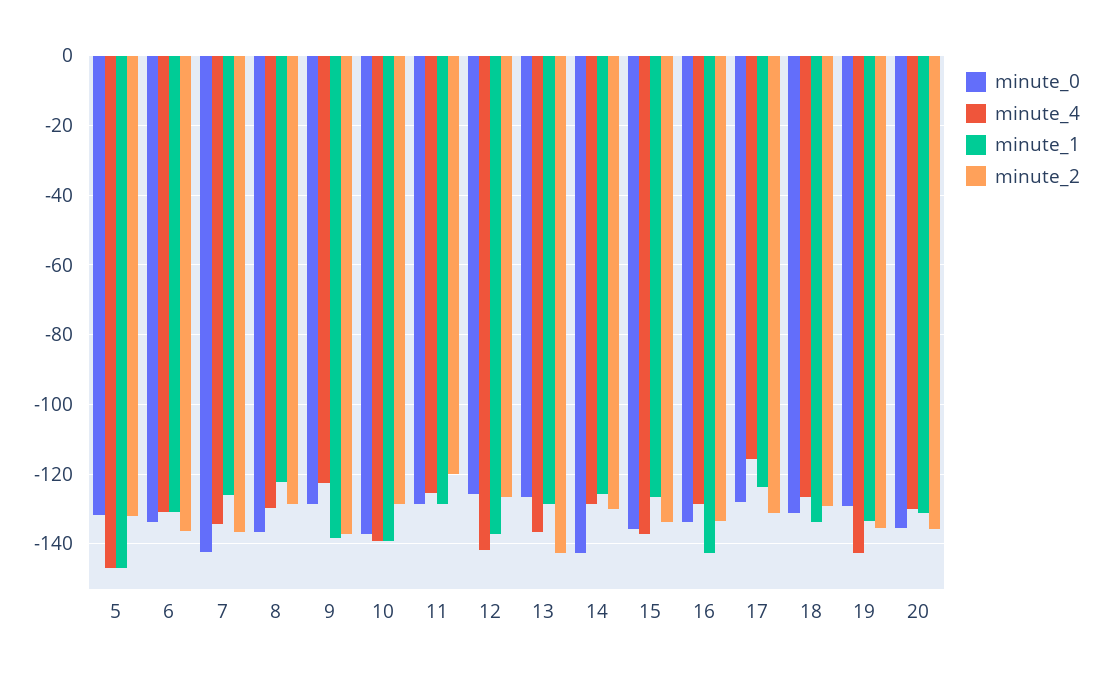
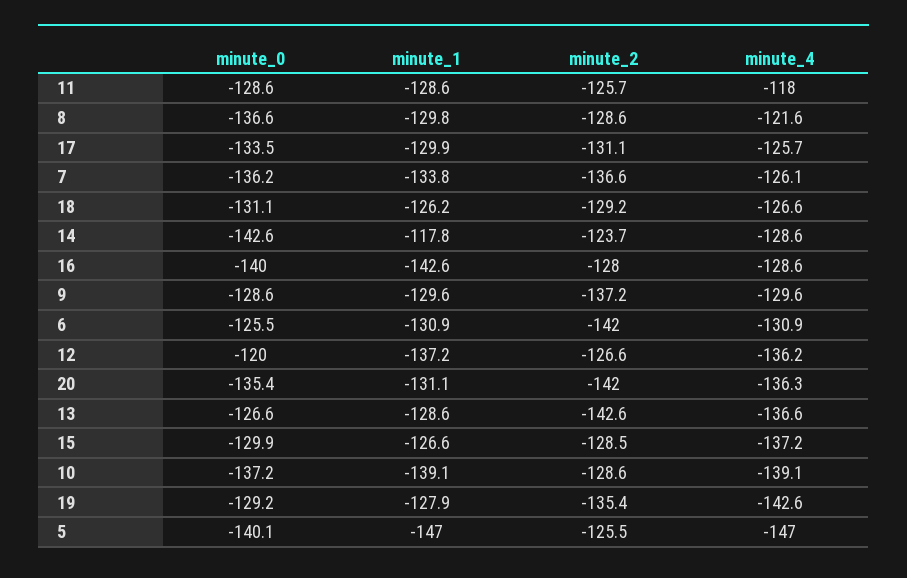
minute_0, 5: -132 -> -140.1
minute_2, 5: -132 -> -125.5
minute_0, 6: -134 -> -125.5
minute_2, 6: -136 -> -142
minute_0, 7: -142 -> -136.2
minute_4, 7: -134 -> -126.1
minute_1, 7: -126 -> -133.8
minute_4, 8: -130 -> -121.6
minute_1, 8: -122 -> -129.8
minute_4, 9: -122 -> -129.6
minute_1, 9: -138 -> -129.6
minute_4, 11: -126 -> -118
minute_2, 11: -120 -> -125.7
minute_0, 12: -126 -> -120
minute_4, 12: -142 -> -136.2
minute_1, 14: -126 -> -117.8
minute_2, 14: -130 -> -123.7
minute_0, 15: -136 -> -129.9
minute_2, 15: -134 -> -128.5
minute_0, 16: -134 -> -140
minute_2, 16: -134 -> -128
minute_0, 17: -128 -> -133.5
minute_4, 17: -116 -> -125.7
minute_1, 17: -124 -> -129.9
minute_1, 18: -134 -> -126.2
minute_1, 19: -134 -> -127.9
minute_4, 20: -130 -> -136.3
minute_2, 20: -136 -> -142

